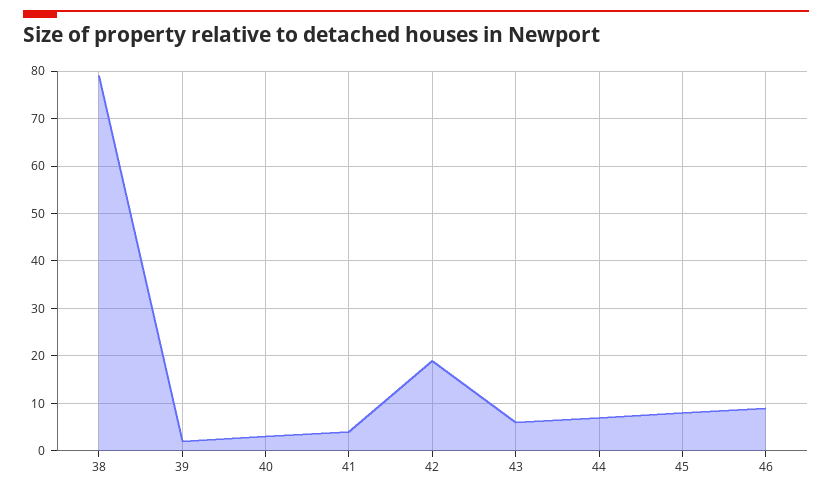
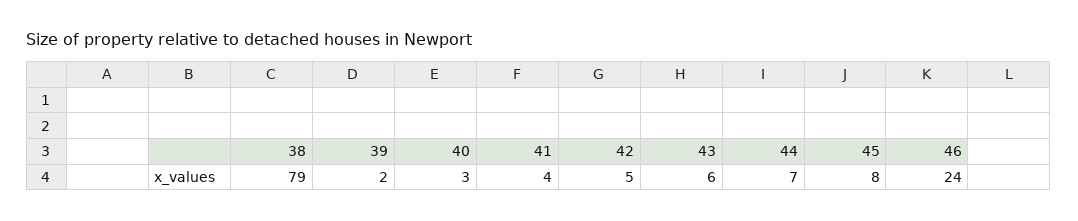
42: 20 -> 5
46: 10 -> 24

